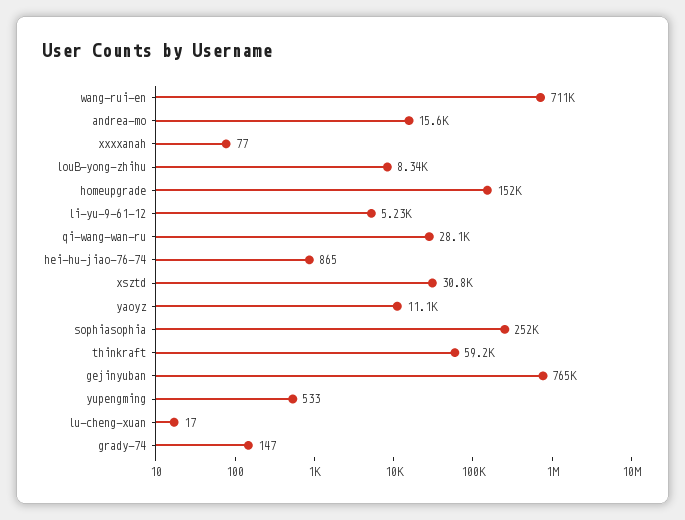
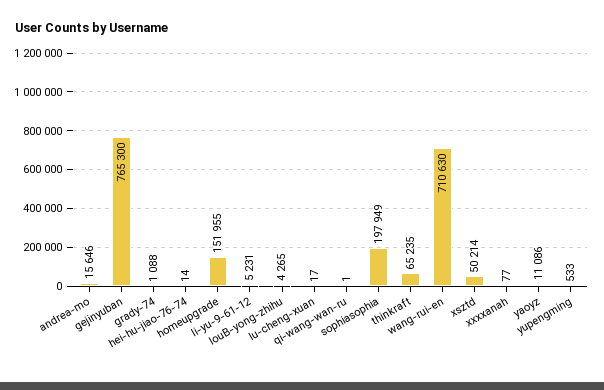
louB-yong-zhihu: 8340 -> 4265
qi-wang-wan-ru: 28100 -> 1
hei-hu-jiao-76-74: 865 -> 14
xsztd: 30800 -> 50214
sophiasophia: 252000 -> 197949
thinkraft: 59200 -> 65235
grady-74: 147 -> 1088

